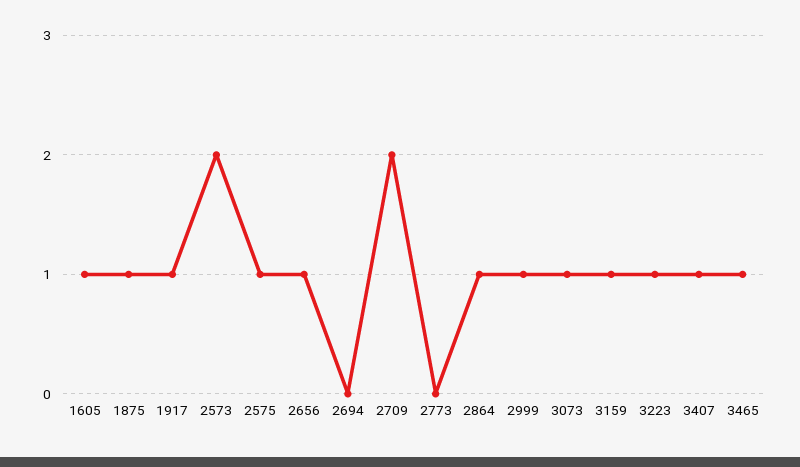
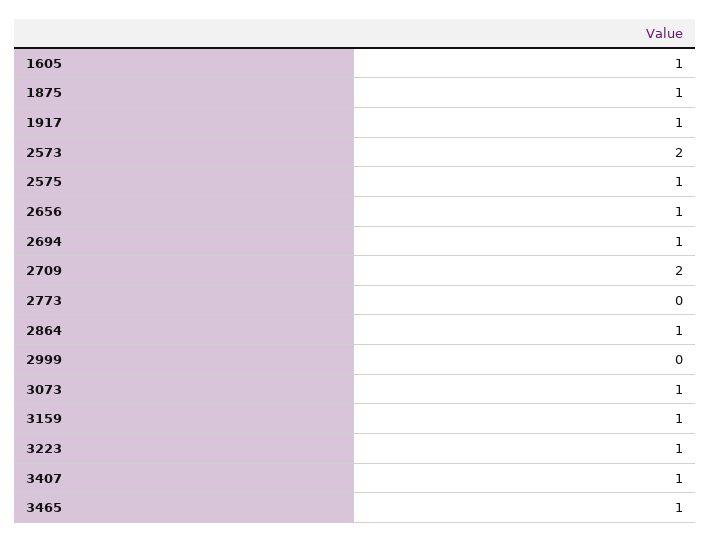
2694: 0 -> 1
2999: 1 -> 0

